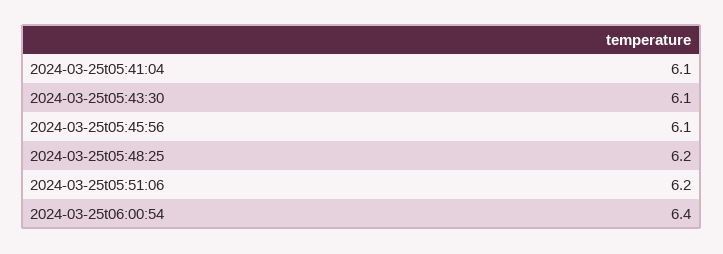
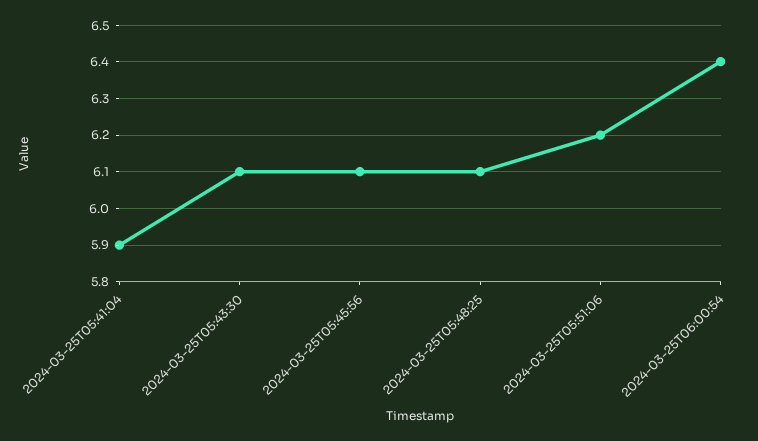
2024-03-25t05:41:04: 6.1 -> 5.9
2024-03-25t05:48:25: 6.2 -> 6.1

